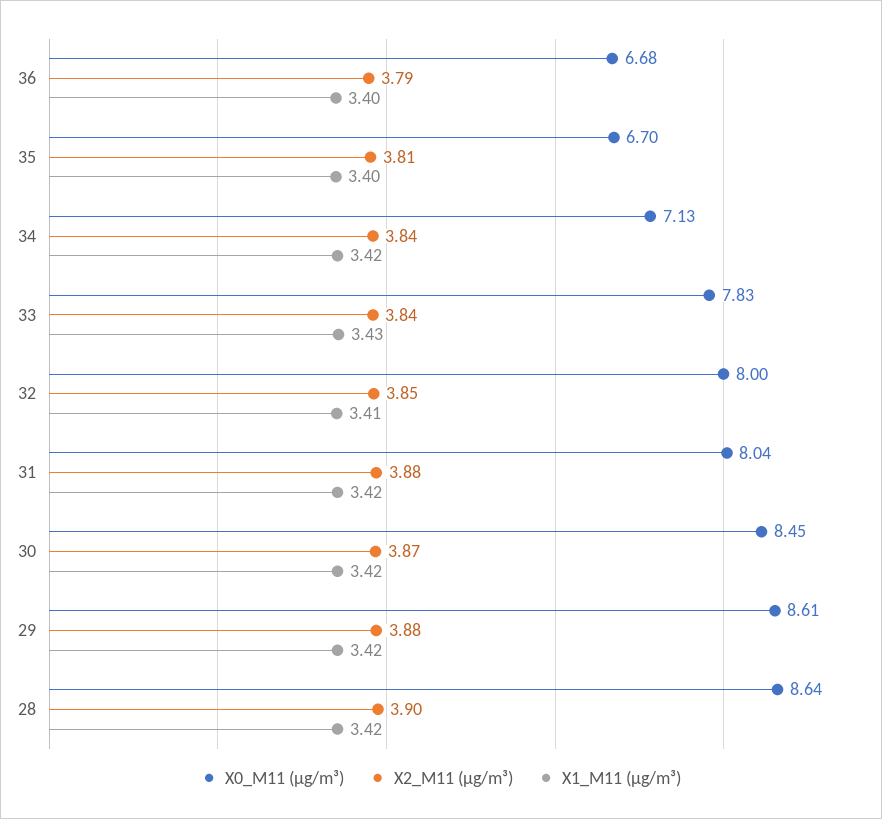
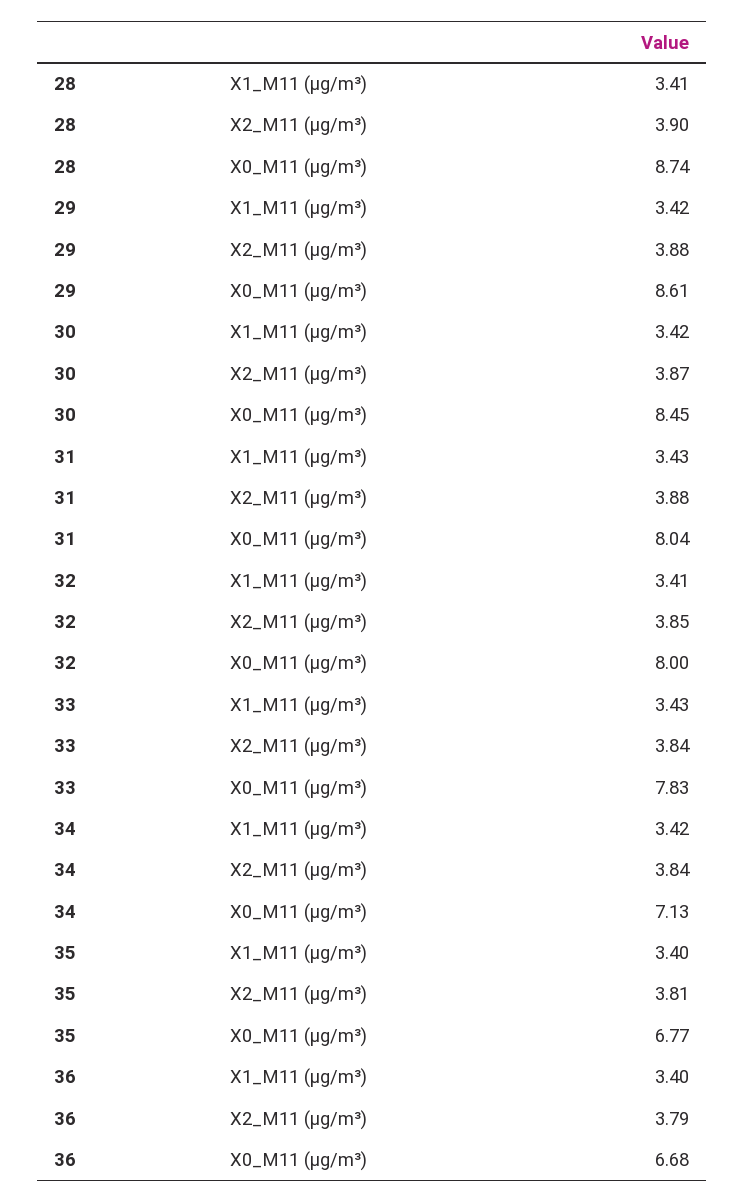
X0_M11 (μg/m³), 35: 6.7 -> 6.77
X1_M11 (μg/m³), 31: 3.42 -> 3.43
X0_M11 (μg/m³), 28: 8.64 -> 8.74
X1_M11 (μg/m³), 28: 3.42 -> 3.41

